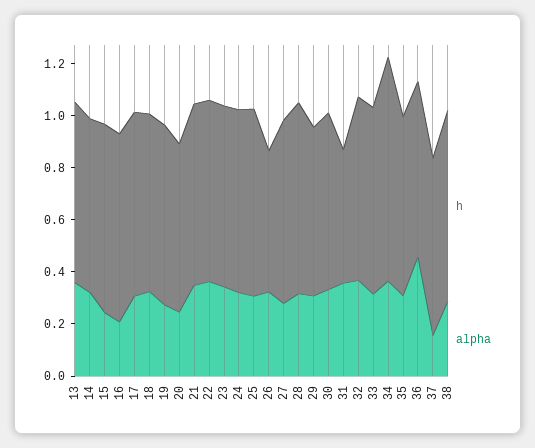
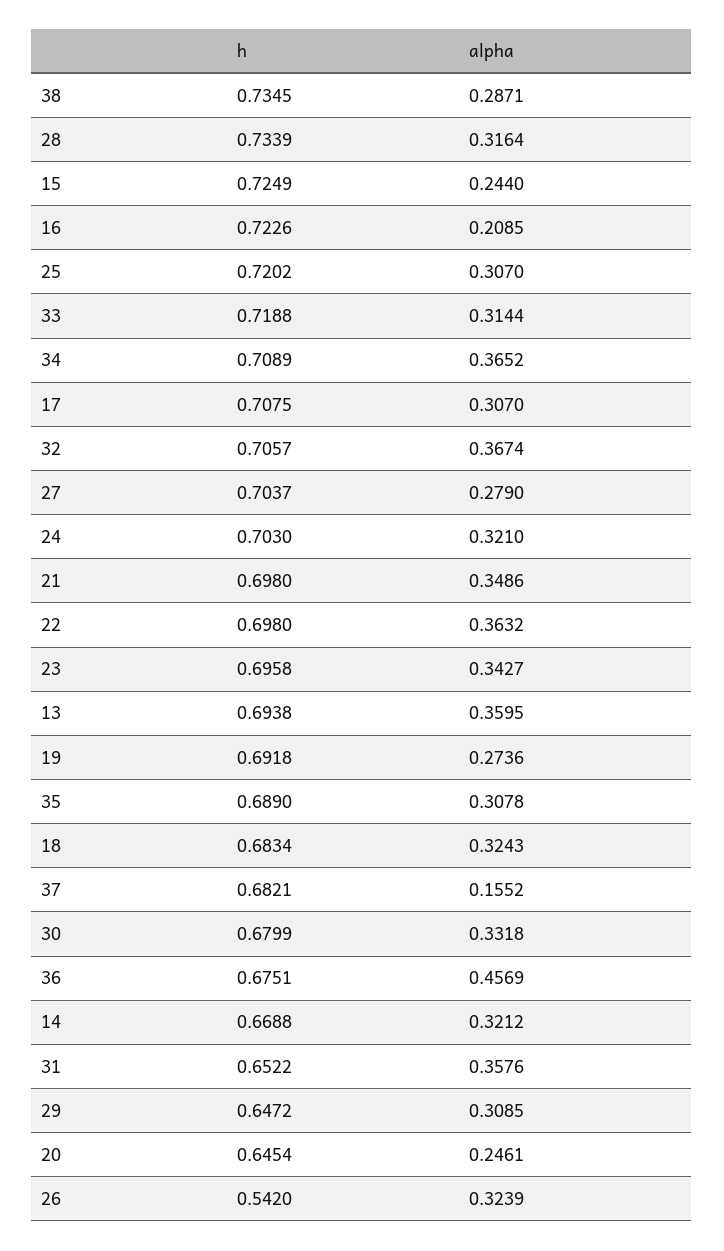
h, 31: 0.5 -> 0.6522
h, 34: 0.85 -> 0.7089

